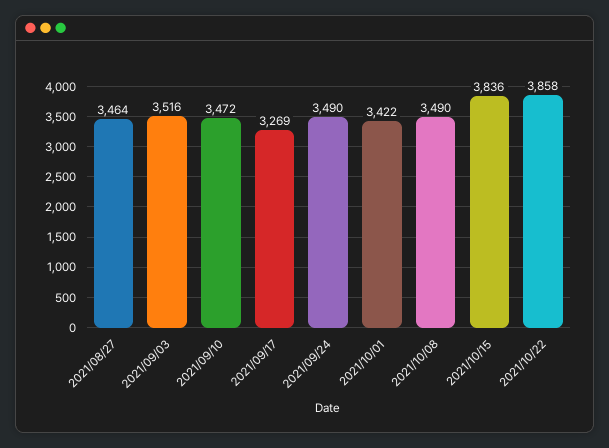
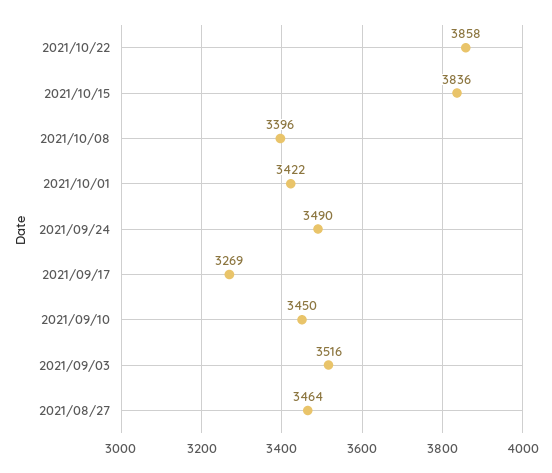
2021/09/10: 3472 -> 3450
2021/10/08: 3490 -> 3396

